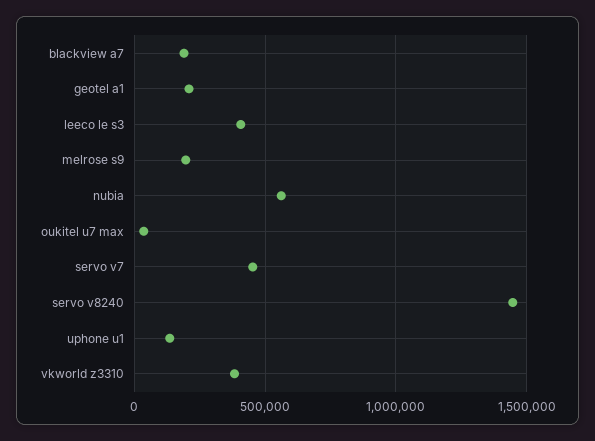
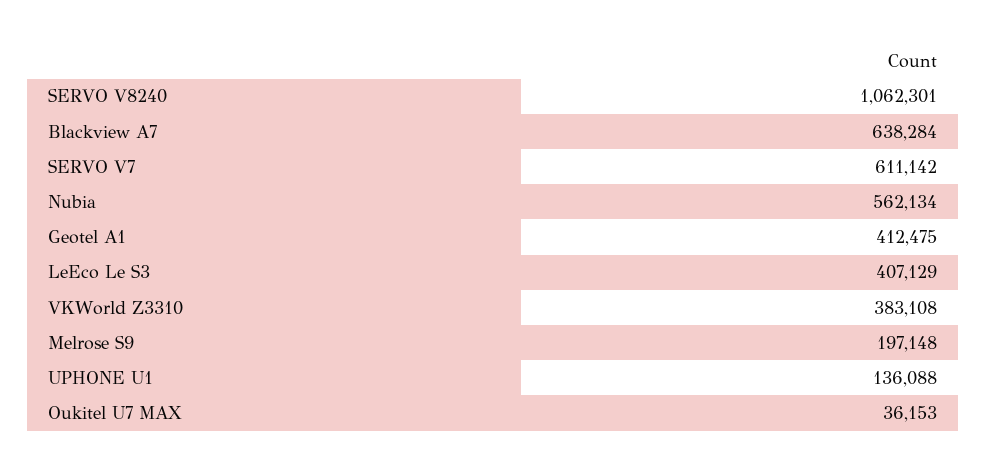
blackview a7: 200000 -> 638284
geotel a1: 200000 -> 412475
servo v7: 450000 -> 611142
servo v8240: 1450000 -> 1062301

